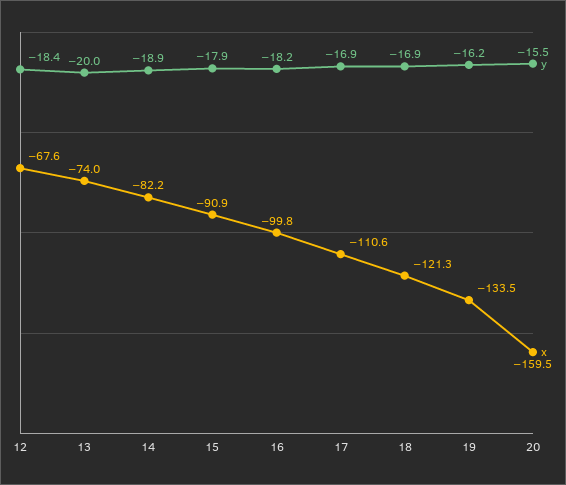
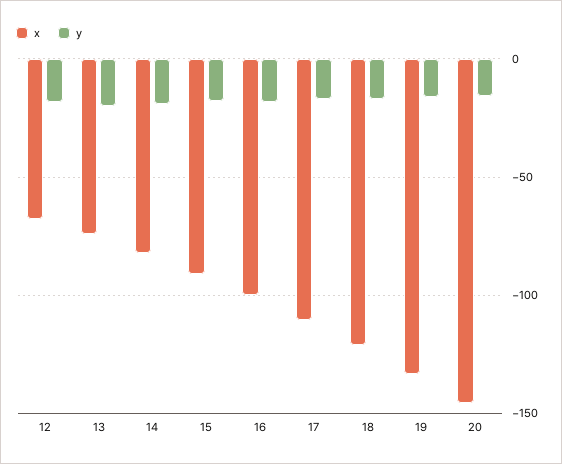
x, 20: -159.5 -> -145

